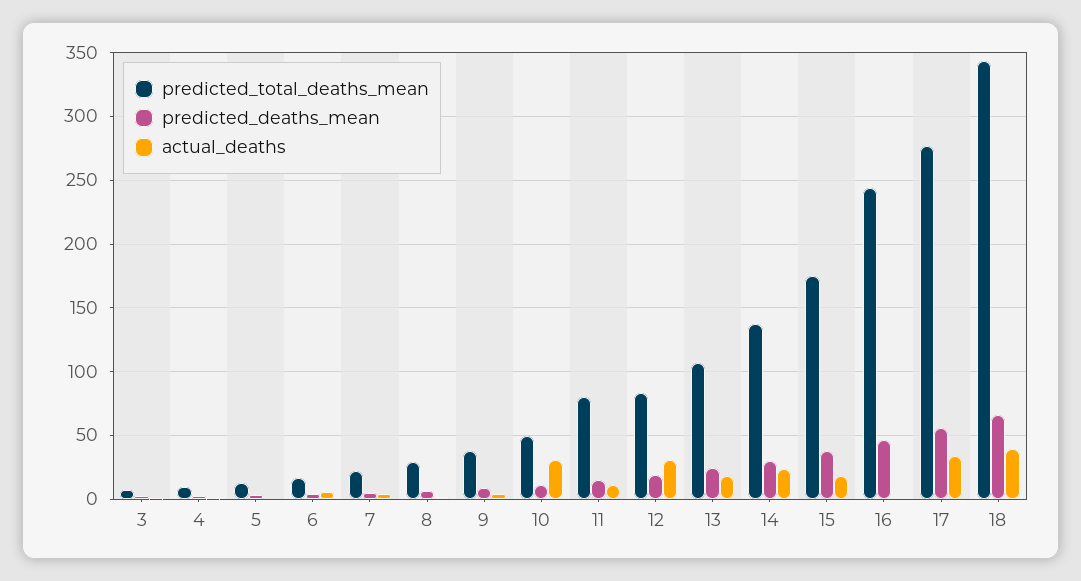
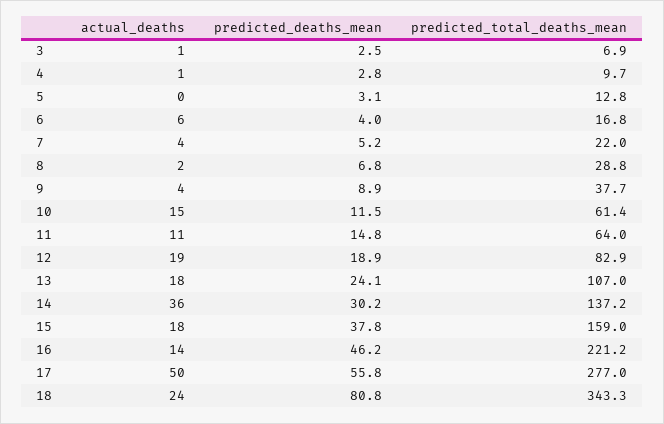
predicted_total_deaths_mean, 10: 50 -> 61.4
actual_deaths, 10: 30 -> 15
predicted_total_deaths_mean, 11: 80 -> 64
actual_deaths, 12: 30 -> 19
actual_deaths, 14: 25 -> 36
predicted_total_deaths_mean, 15: 175 -> 159
predicted_total_deaths_mean, 16: 245 -> 221.2
actual_deaths, 16: 0 -> 14
actual_deaths, 17: 35 -> 50
predicted_deaths_mean, 18: 65 -> 80.8
actual_deaths, 18: 40 -> 24

